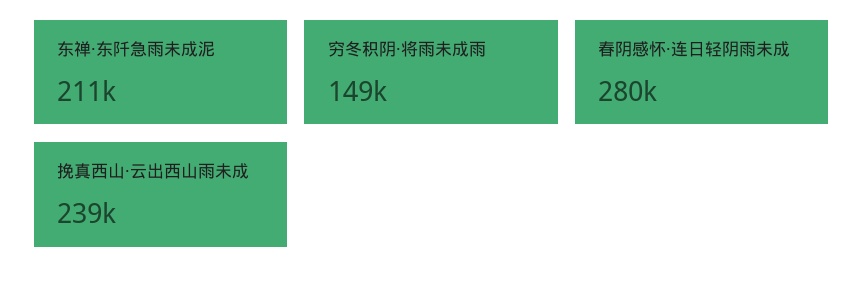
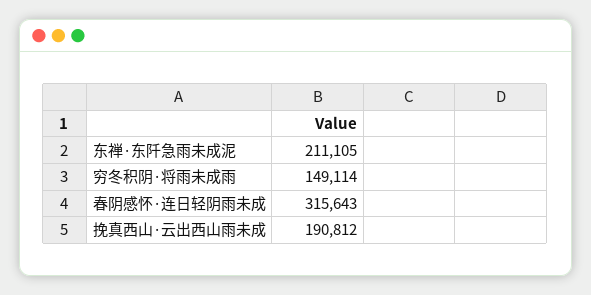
春阴感怀·连日轻阴雨未成: 280000 -> 315643
挽真西山·云出西山雨未成: 239000 -> 190812

